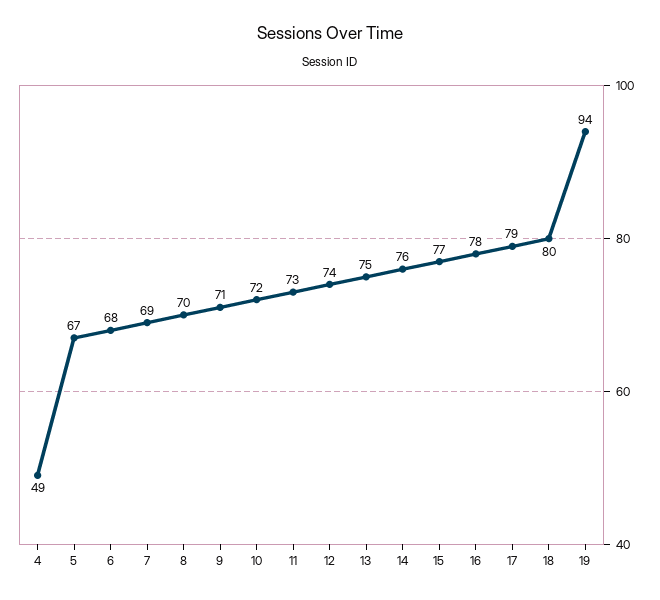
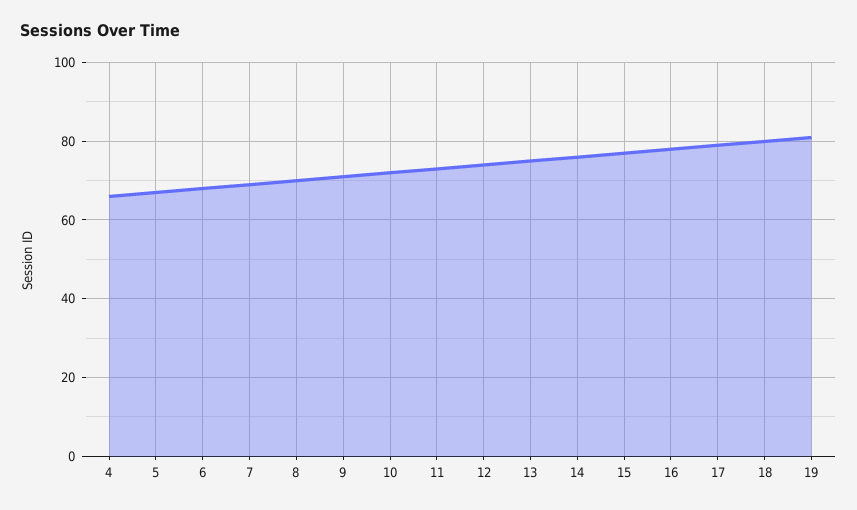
4: 49 -> 65
19: 94 -> 80

